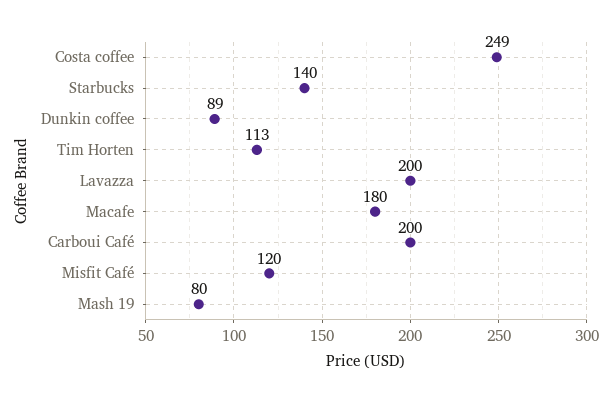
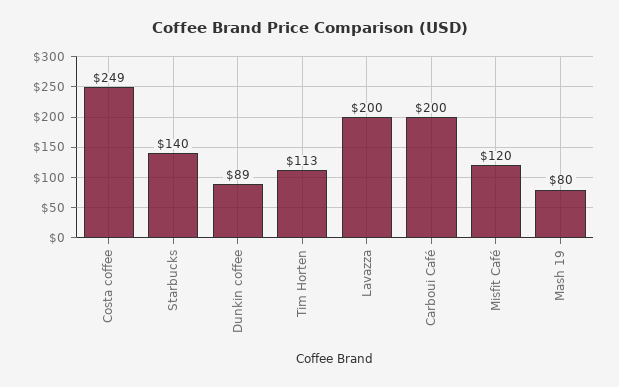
Macafe: 180 -> none

